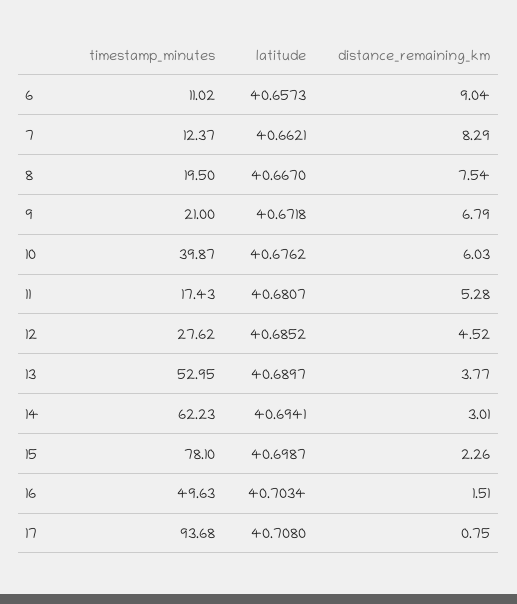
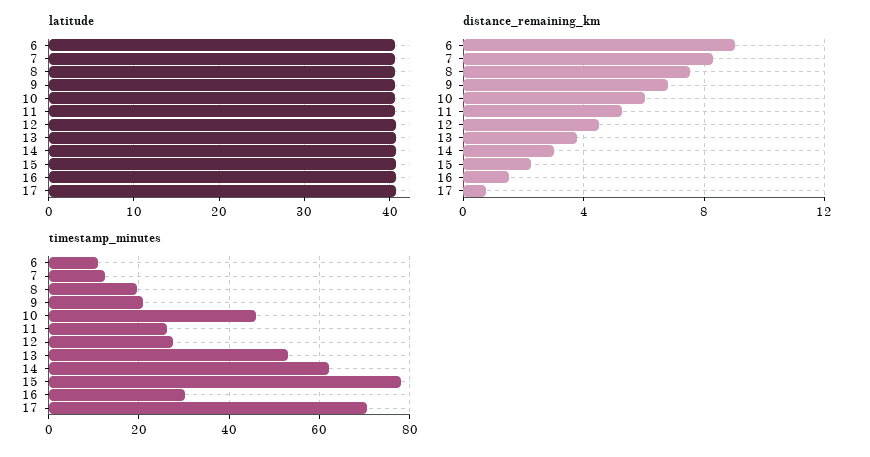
timestamp_minutes, 10: 39.87 -> 46
timestamp_minutes, 11: 17.43 -> 26
timestamp_minutes, 16: 49.63 -> 30
timestamp_minutes, 17: 93.68 -> 70

